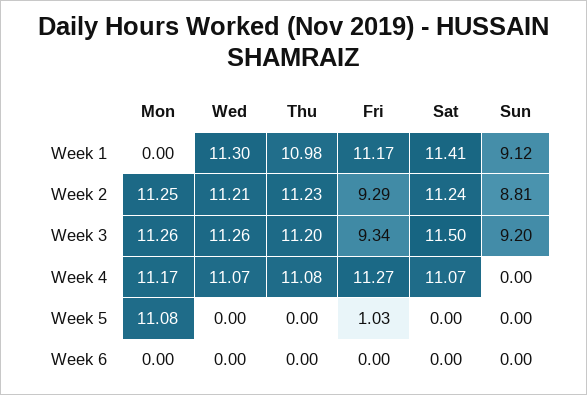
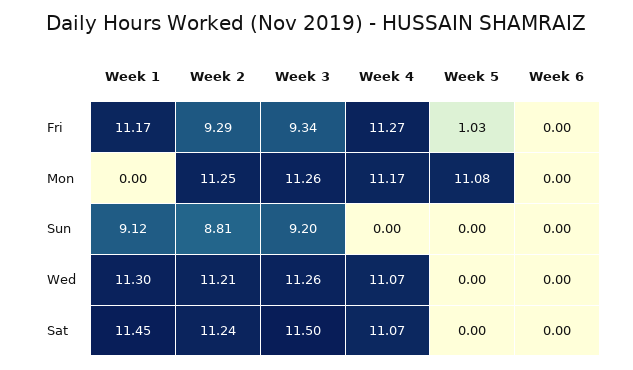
Thu, Week 1: 10.98 -> none
Sat, Week 1: 11.41 -> 11.45
Thu, Week 2: 11.23 -> none
Thu, Week 3: 11.2 -> none
Thu, Week 4: 11.08 -> none
Thu, Week 5: 0 -> none
Thu, Week 6: 0 -> none

